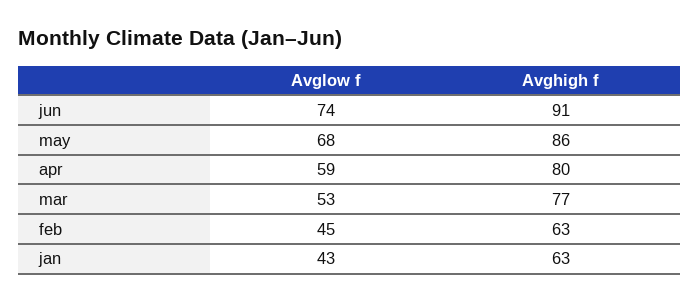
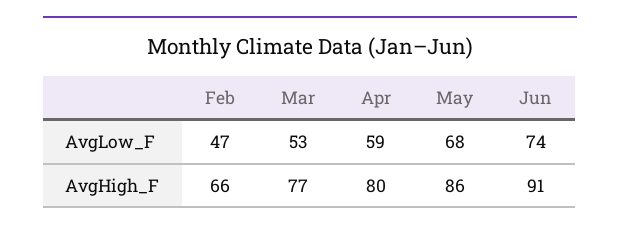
Avglow f, feb: 45 -> 47
Avghigh f, feb: 63 -> 66
Avglow f, jan: 43 -> none
Avghigh f, jan: 63 -> none

